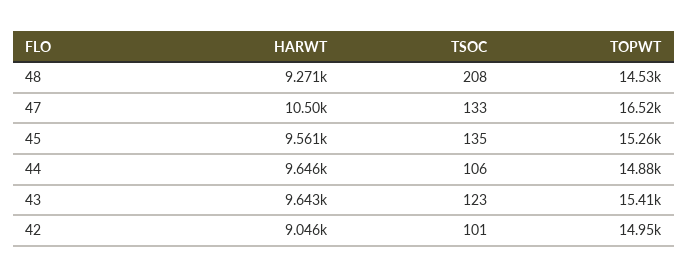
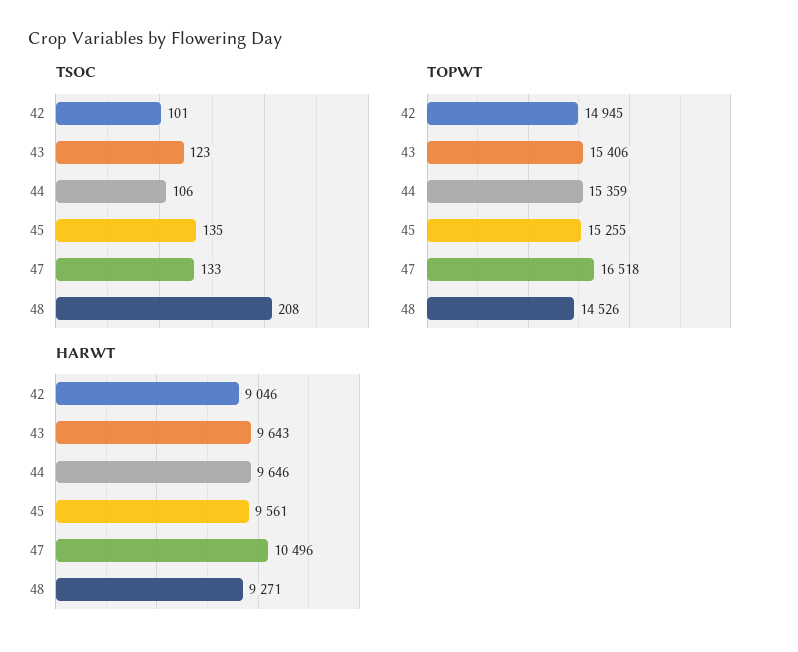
TOPWT, 44: 14880 -> 15359

